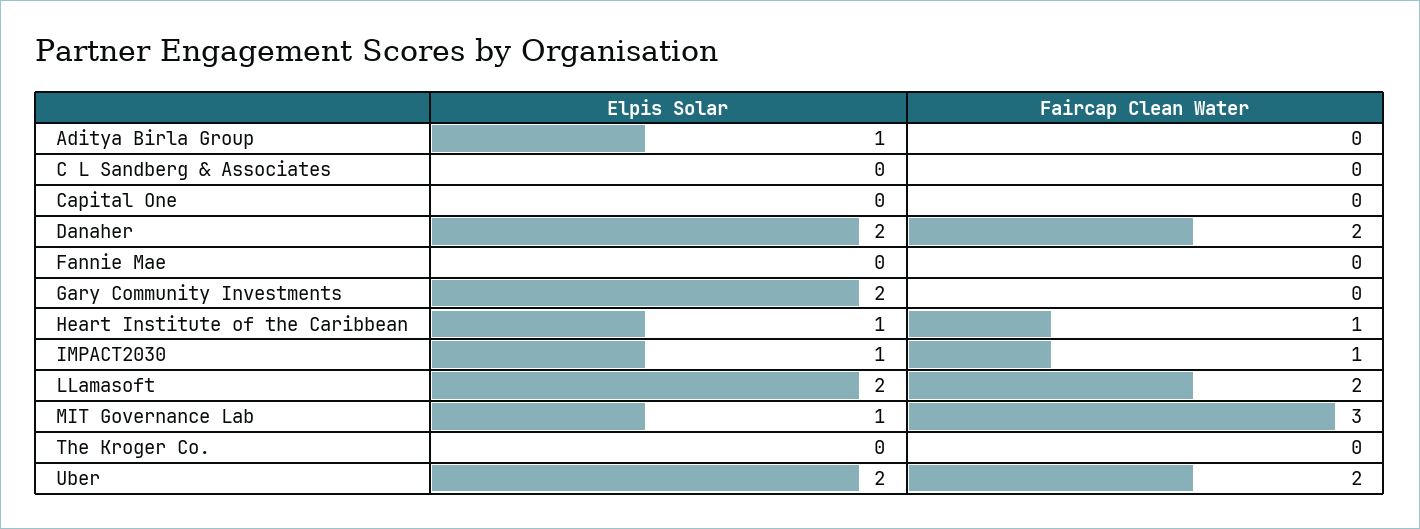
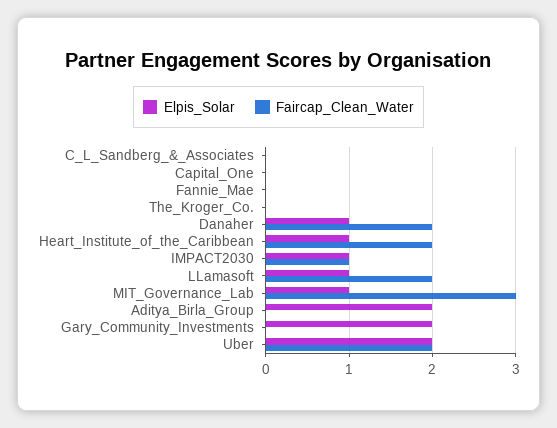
Elpis Solar, Aditya Birla Group: 1 -> 2
Elpis Solar, Danaher: 2 -> 1
Faircap Clean Water, Heart Institute of the Caribbean: 1 -> 2
Elpis Solar, LLamasoft: 2 -> 1

